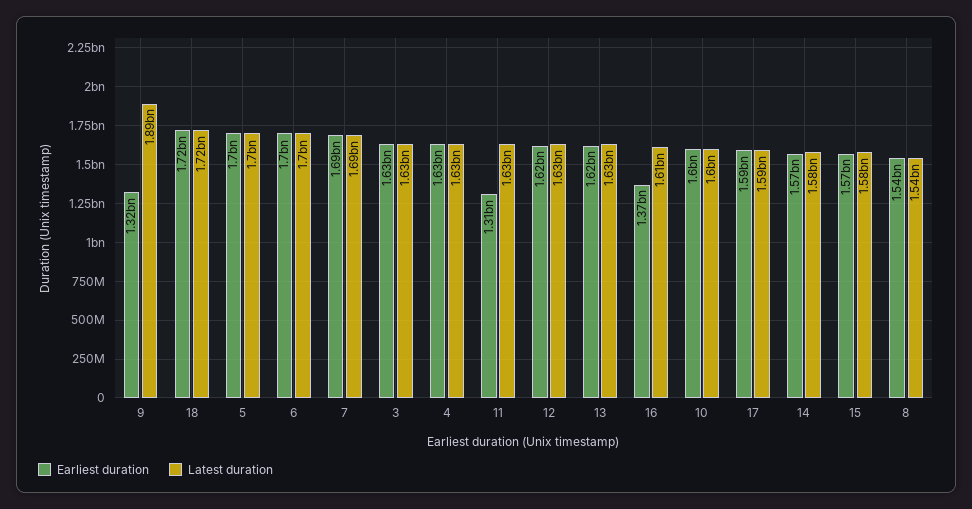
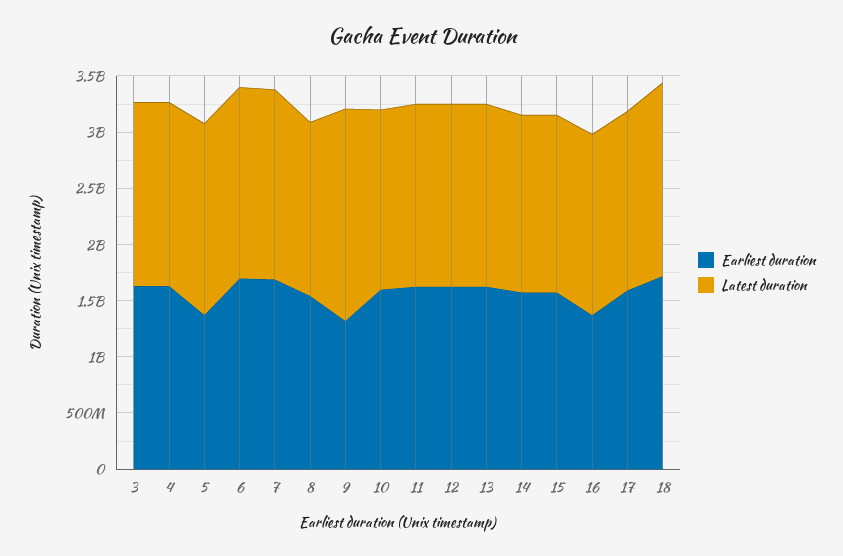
Earliest duration, 5: 1700000000 -> 1400000000
Earliest duration, 11: 1310000000 -> 1600000000

